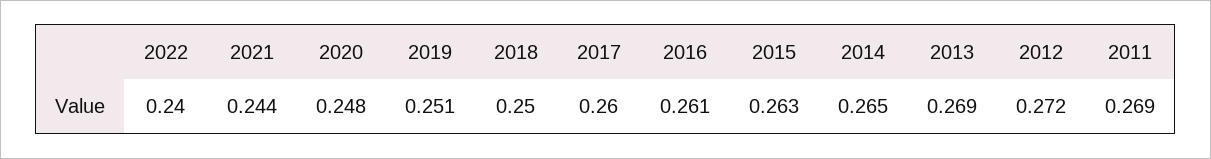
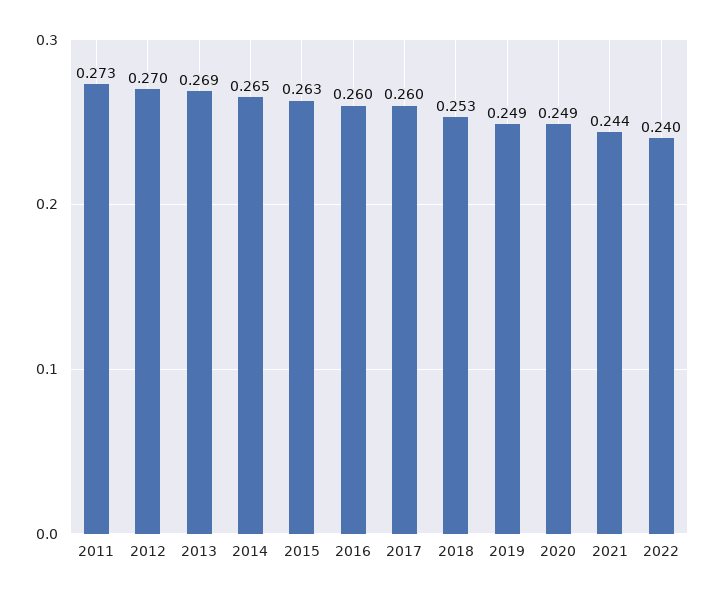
2020: 0.248 -> 0.249
2019: 0.251 -> 0.249
2018: 0.25 -> 0.253
2016: 0.261 -> 0.26
2012: 0.272 -> 0.27
2011: 0.269 -> 0.273

